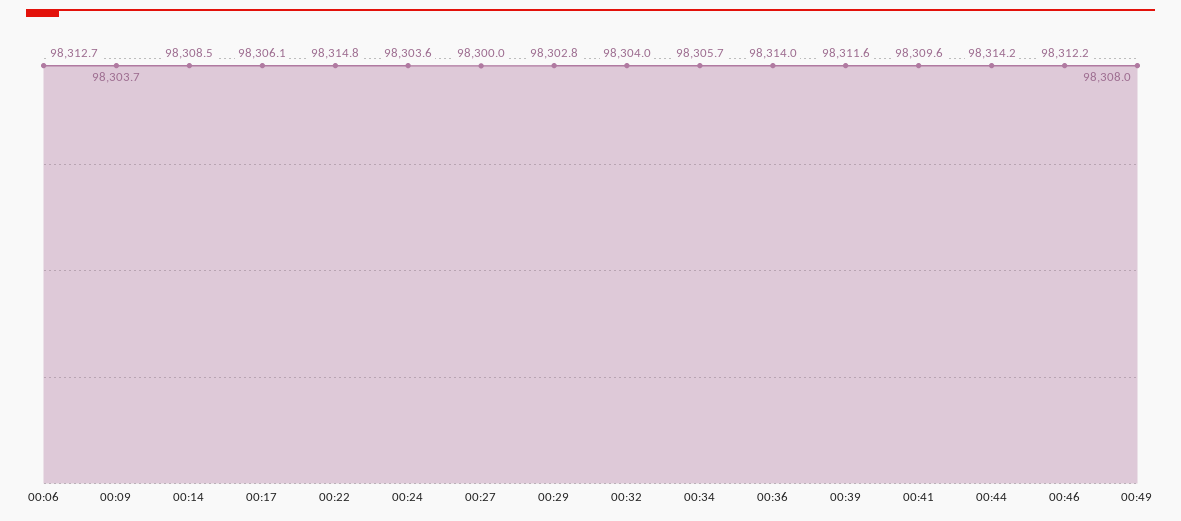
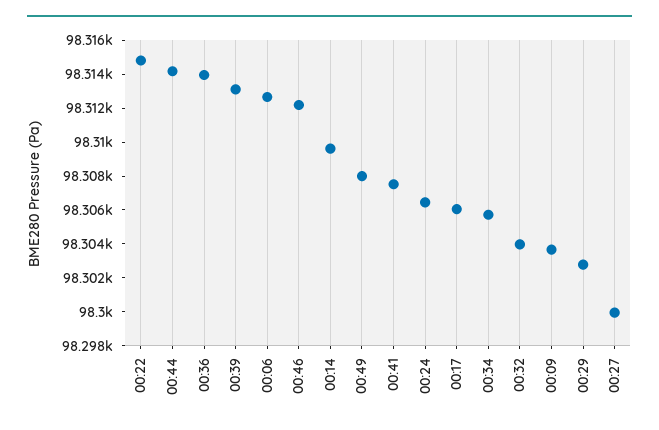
00:14: 98308.5 -> 98309.5
00:24: 98303.6 -> 98306.5
00:39: 98311.6 -> 98313
00:41: 98309.6 -> 98307.5

